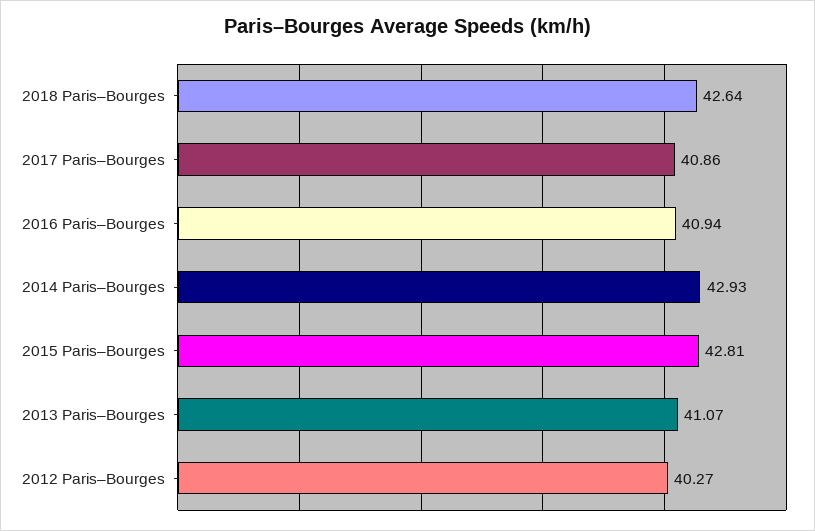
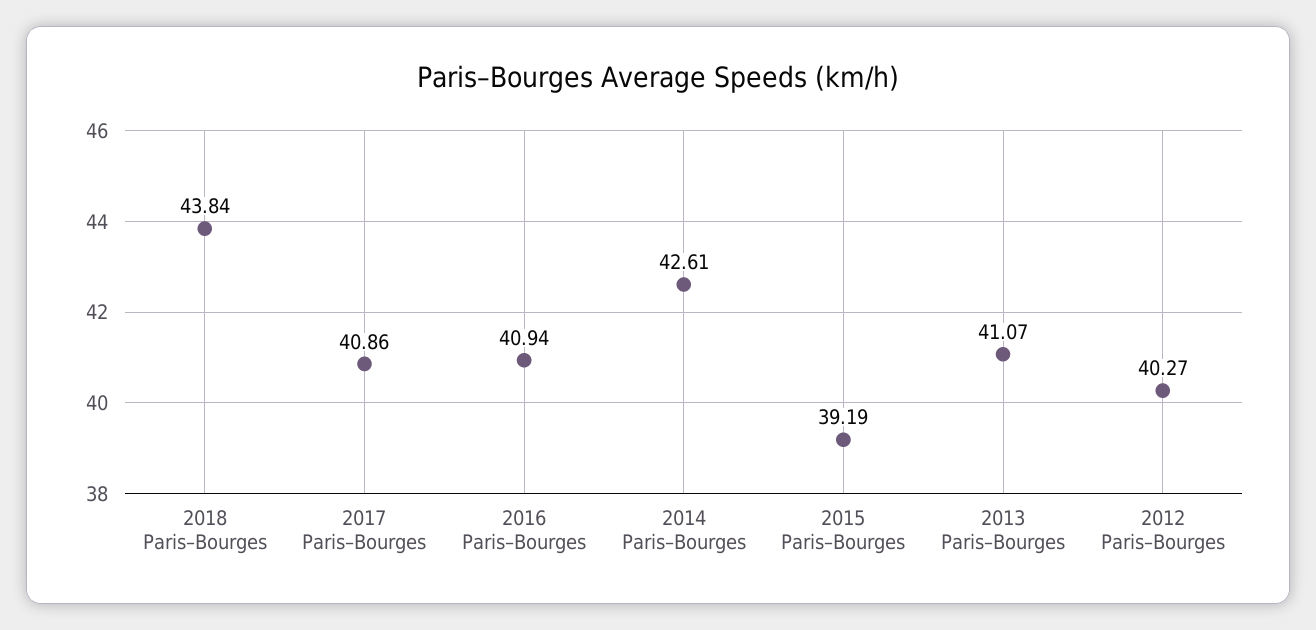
2018 Paris–Bourges: 42.64 -> 43.84
2014 Paris–Bourges: 42.93 -> 42.61
2015 Paris–Bourges: 42.81 -> 39.19

